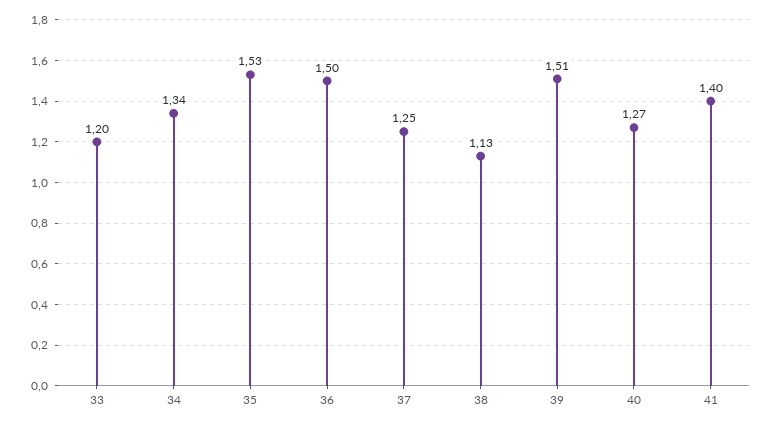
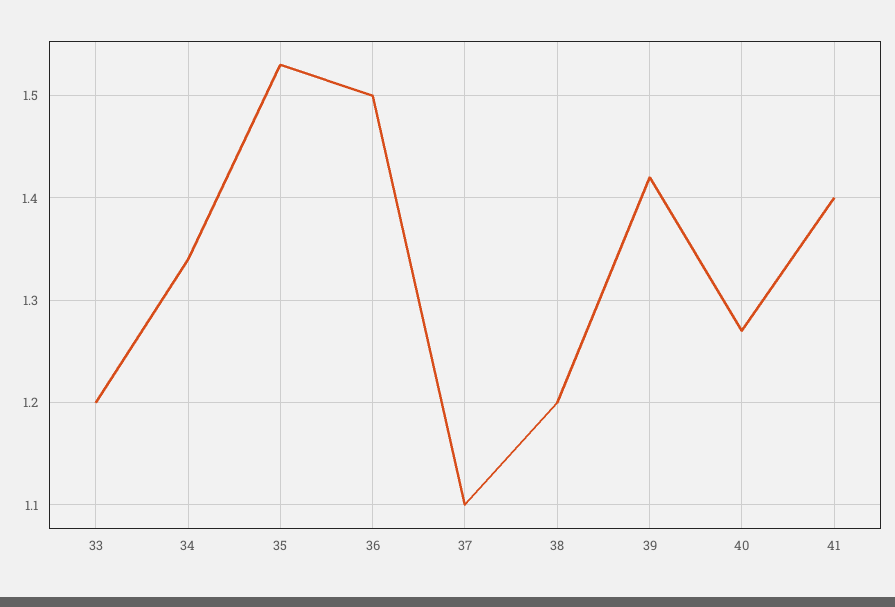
37: 1.25 -> 1.1
38: 1.13 -> 1.2
39: 1.51 -> 1.42

